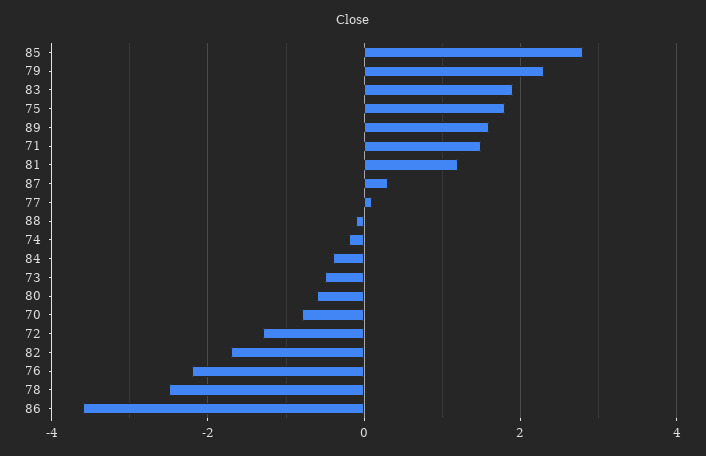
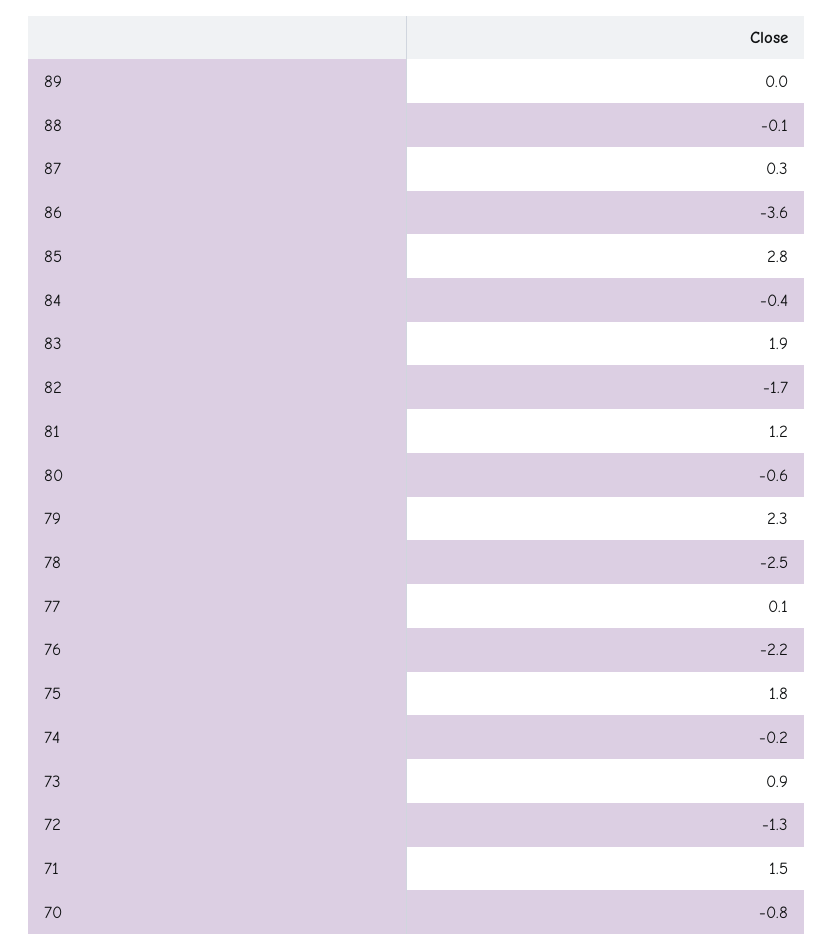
89: 1.5 -> 0
73: -0.5 -> 0.9

